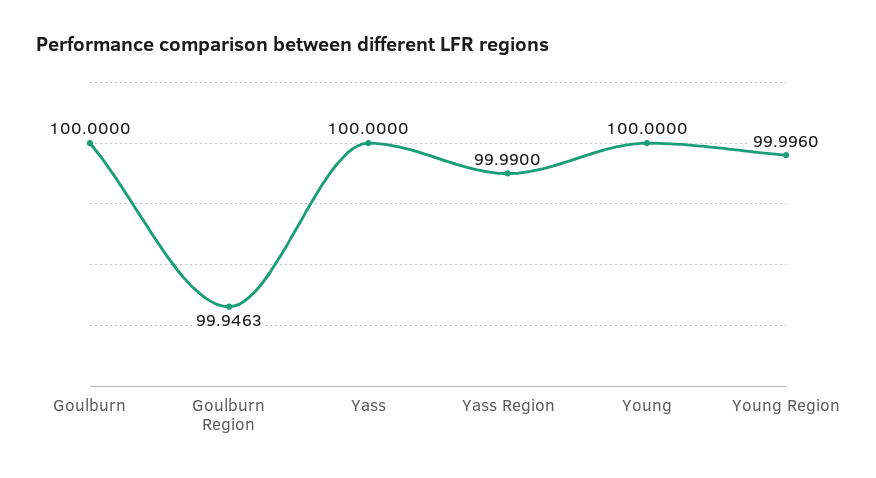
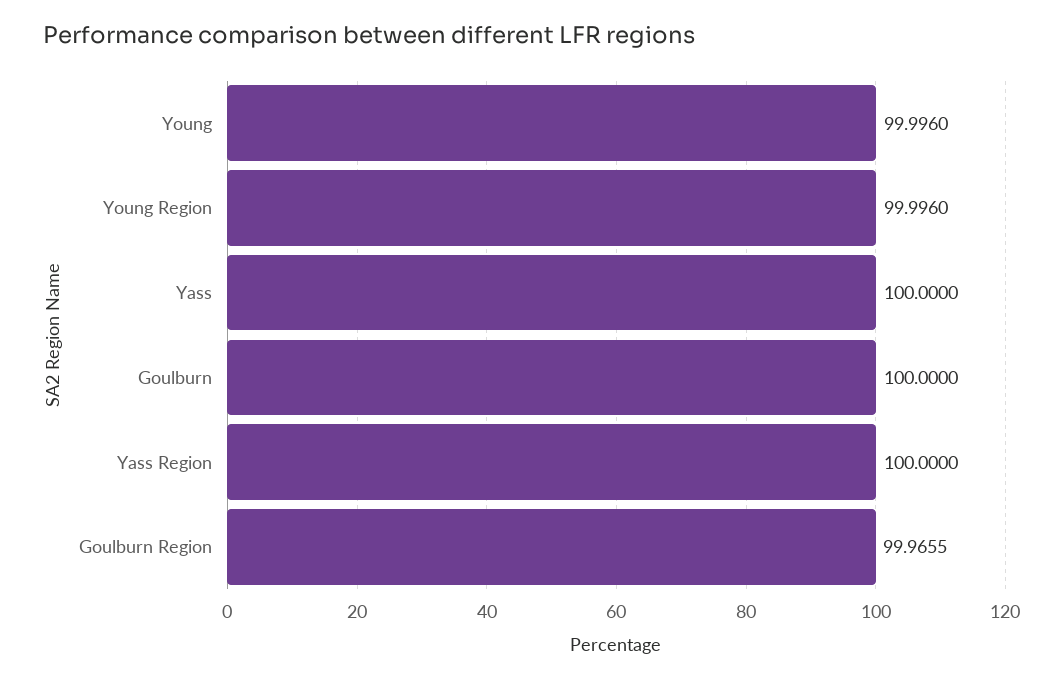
Goulburn Region: 99.9463 -> 99.9655
Yass Region: 99.99 -> 100
Young: 100 -> 99.996

